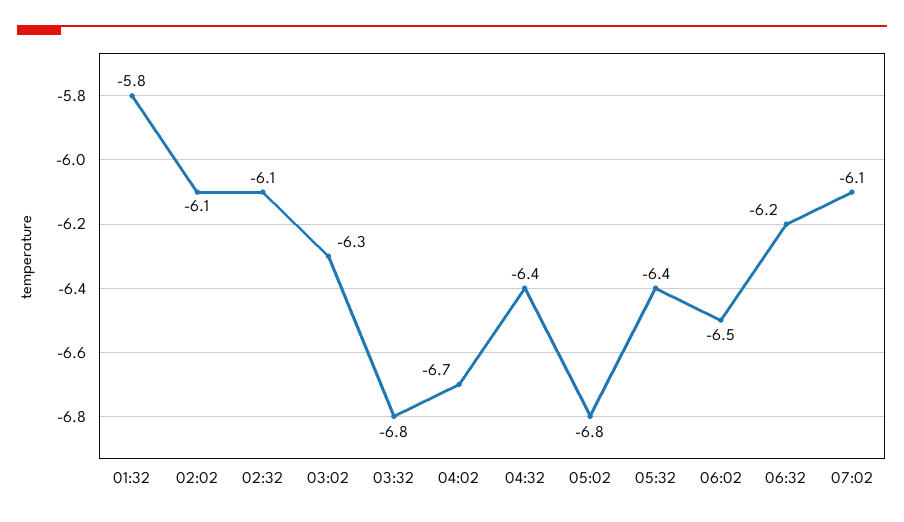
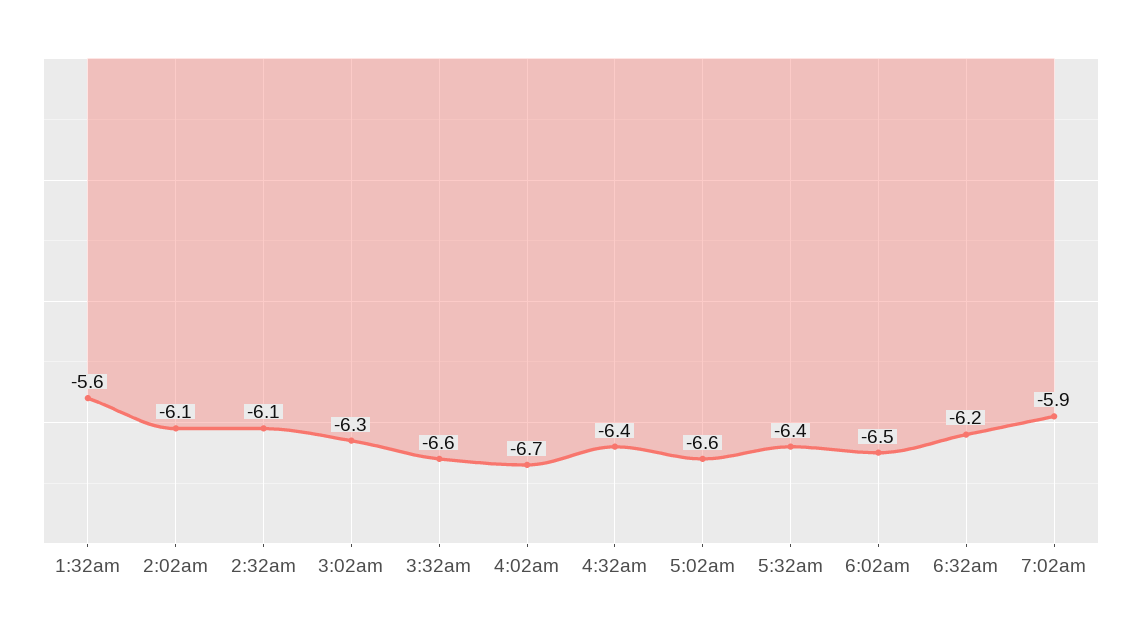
01:32: -5.8 -> -5.6
03:32: -6.8 -> -6.6
05:02: -6.8 -> -6.6
07:02: -6.1 -> -5.9

